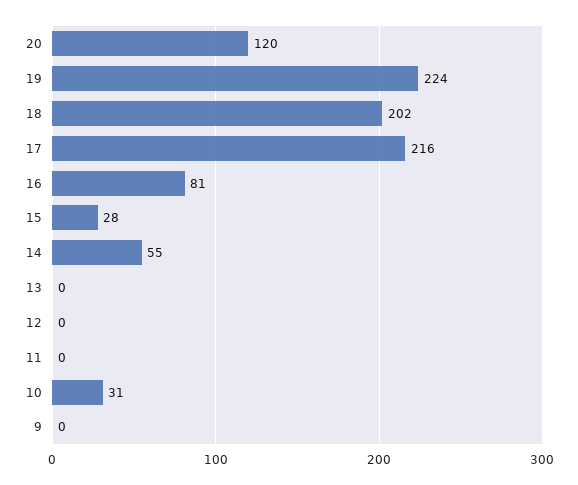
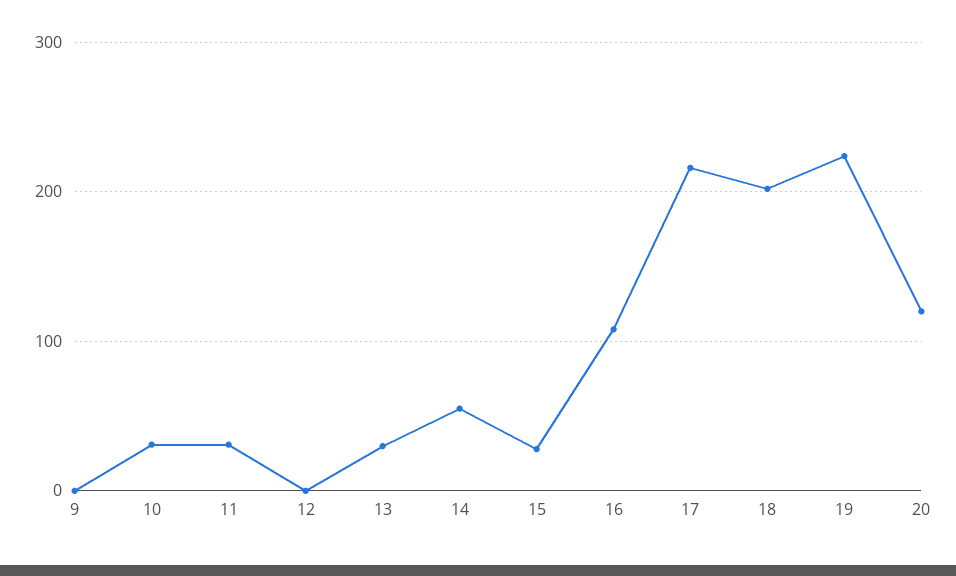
16: 81 -> 110
13: 0 -> 30
11: 0 -> 30

